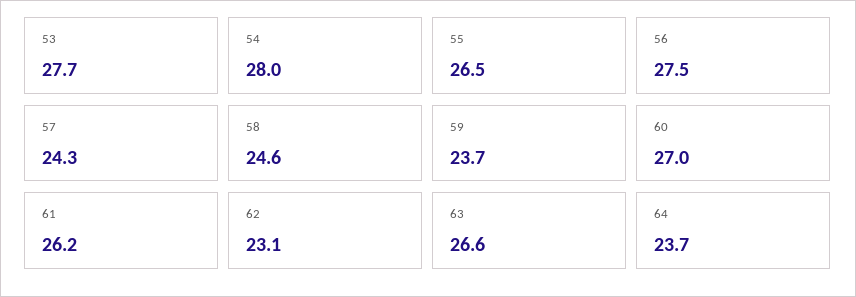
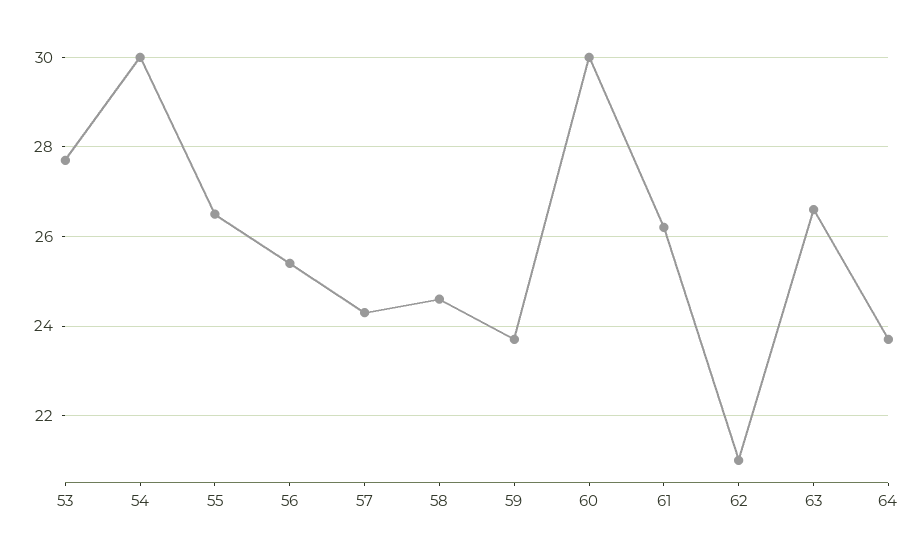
54: 28 -> 30
56: 27.5 -> 25.5
60: 27 -> 30
62: 23.1 -> 21

